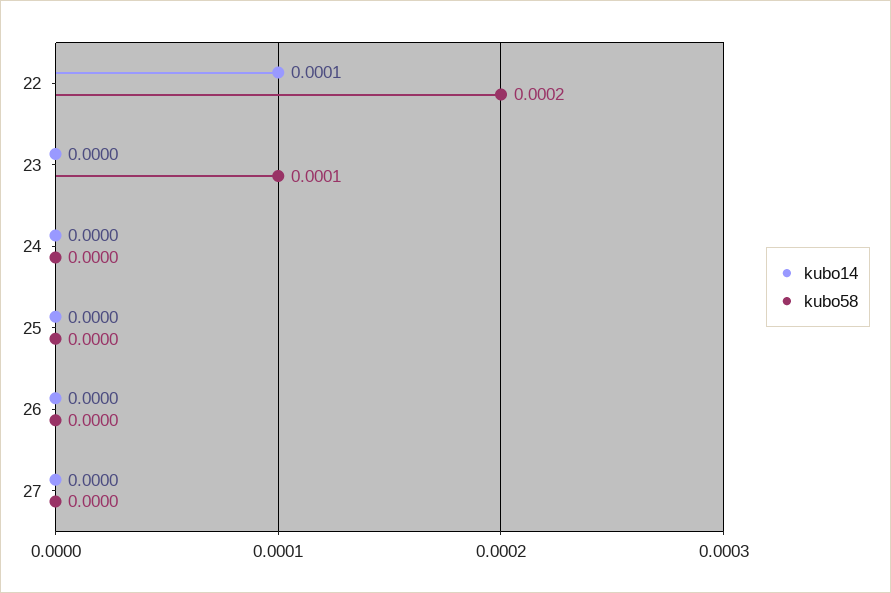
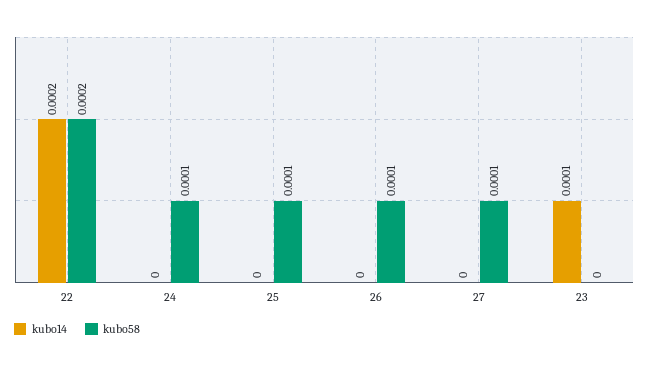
kubo14, 22: 0.0001 -> 0.0002
kubo14, 23: 0 -> 0.0001
kubo58, 23: 0.0001 -> 0
kubo58, 24: 0 -> 0.0001
kubo58, 25: 0 -> 0.0001
kubo58, 26: 0 -> 0.0001
kubo58, 27: 0 -> 0.0001

